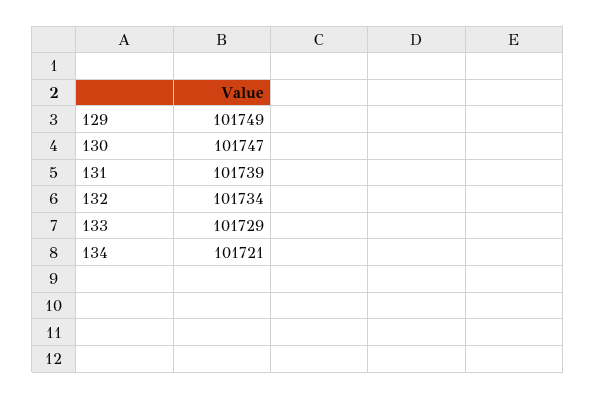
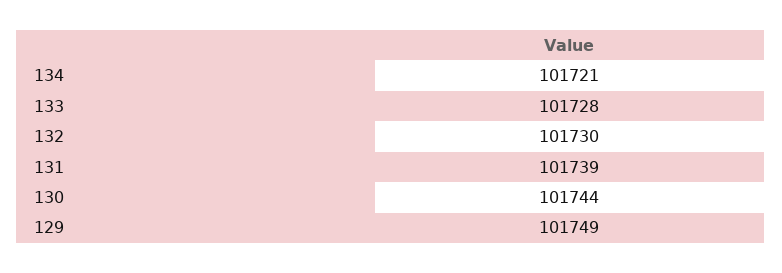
130: 101747 -> 101744
132: 101734 -> 101730
133: 101729 -> 101728

